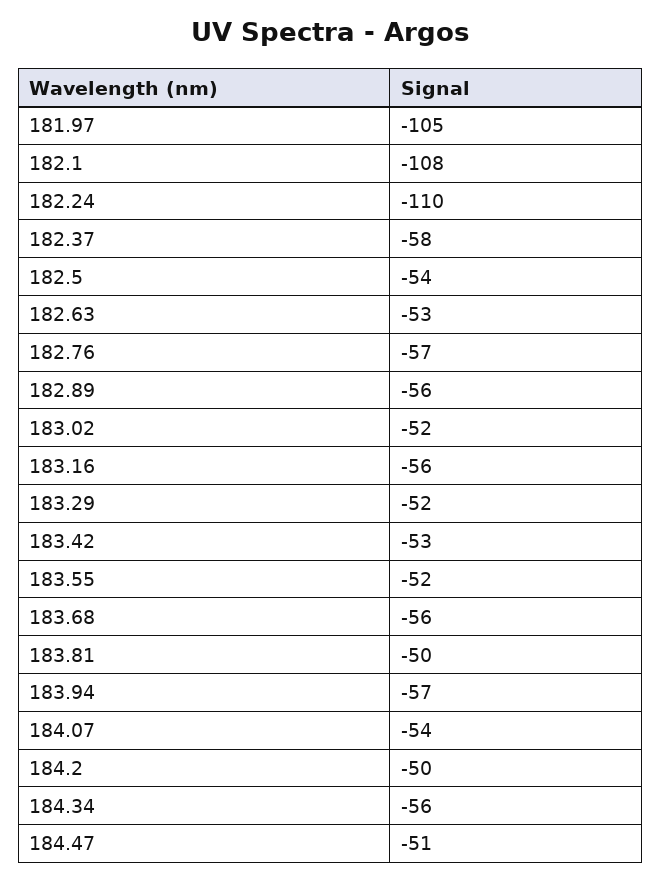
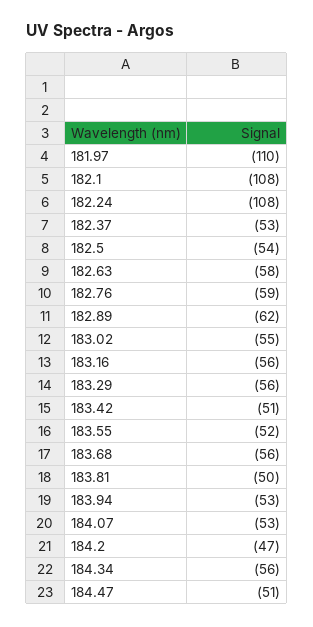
181.97: -105 -> -110
182.24: -110 -> -108
182.37: -58 -> -53
182.63: -53 -> -58
182.76: -57 -> -59
182.89: -56 -> -62
183.02: -52 -> -55
183.29: -52 -> -56
183.42: -53 -> -51
183.94: -57 -> -53
184.07: -54 -> -53
184.2: -50 -> -47

